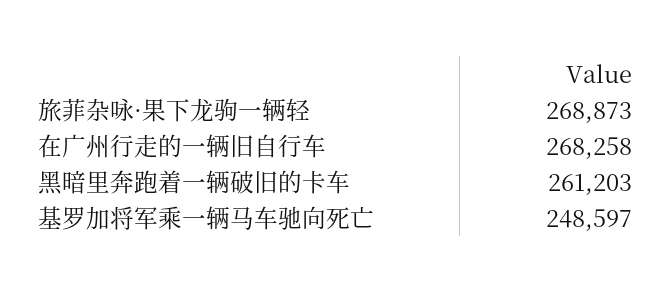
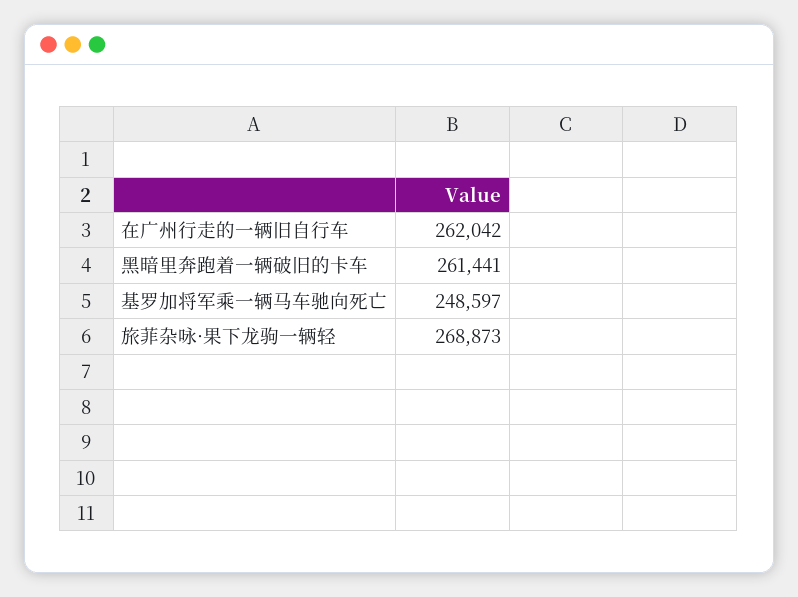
在广州行走的一辆旧自行车: 268258 -> 262042
黑暗里奔跑着一辆破旧的卡车: 261203 -> 261441

